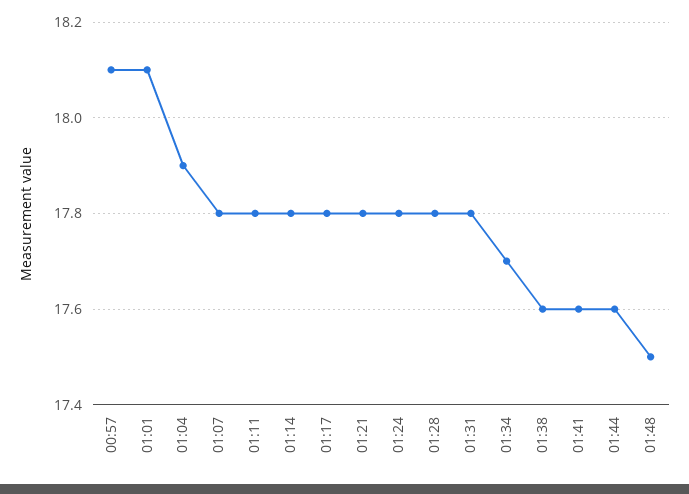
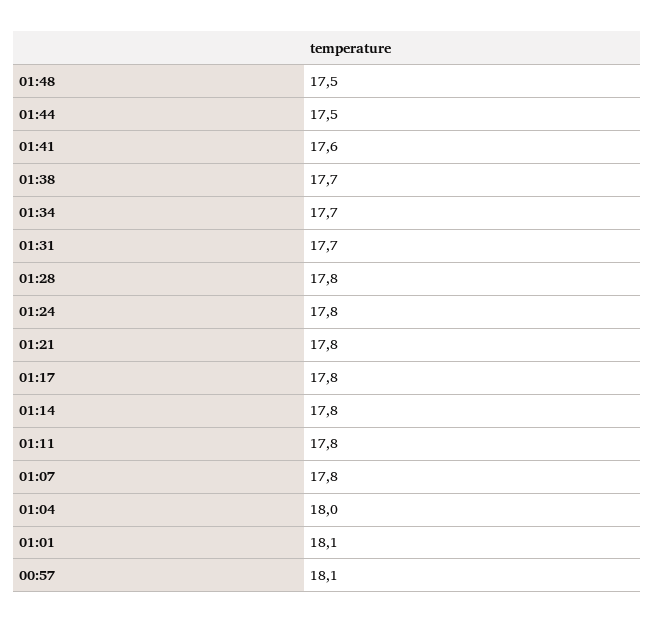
01:04: 17.9 -> 18
01:31: 17.8 -> 17.7
01:38: 17.6 -> 17.7
01:44: 17.6 -> 17.5

